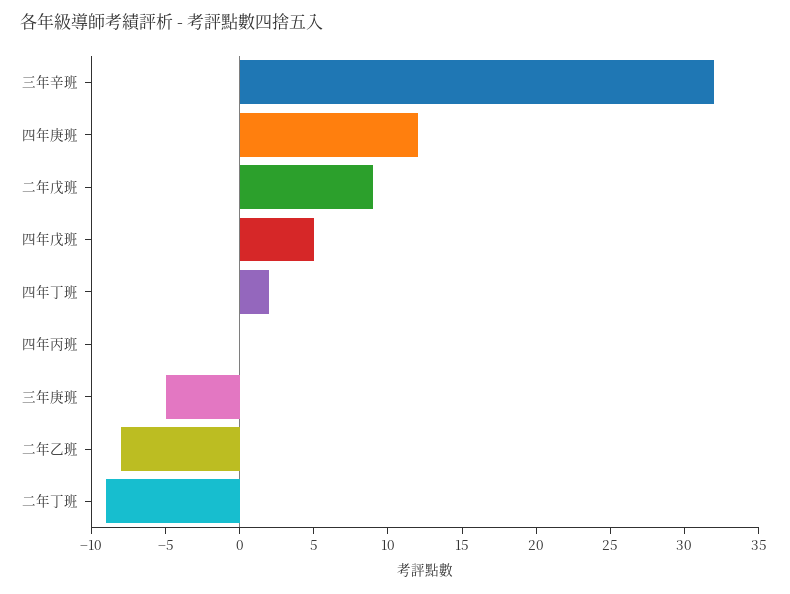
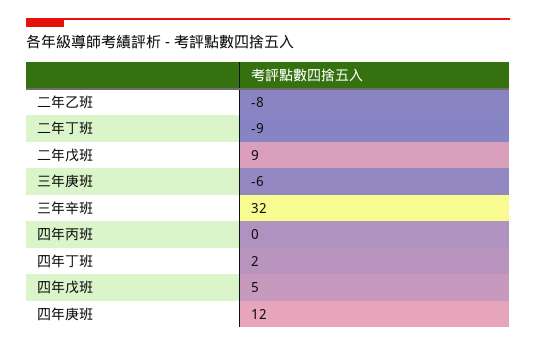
三年庚班: -5 -> -6

